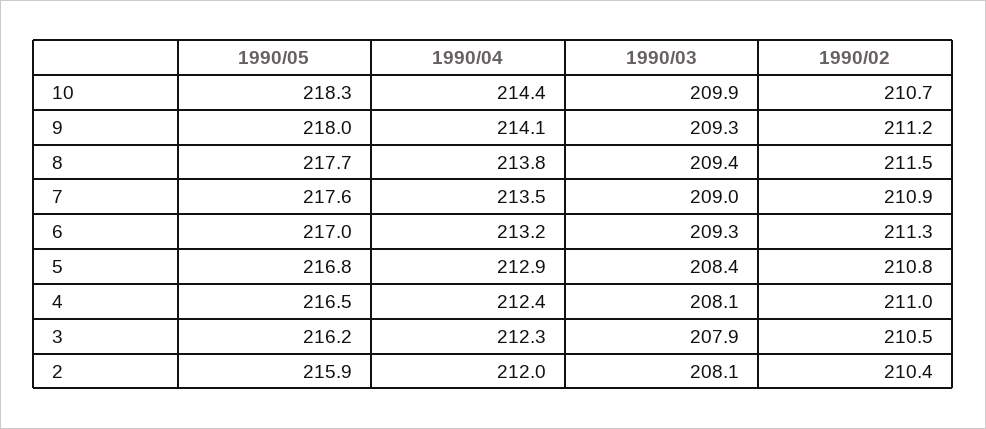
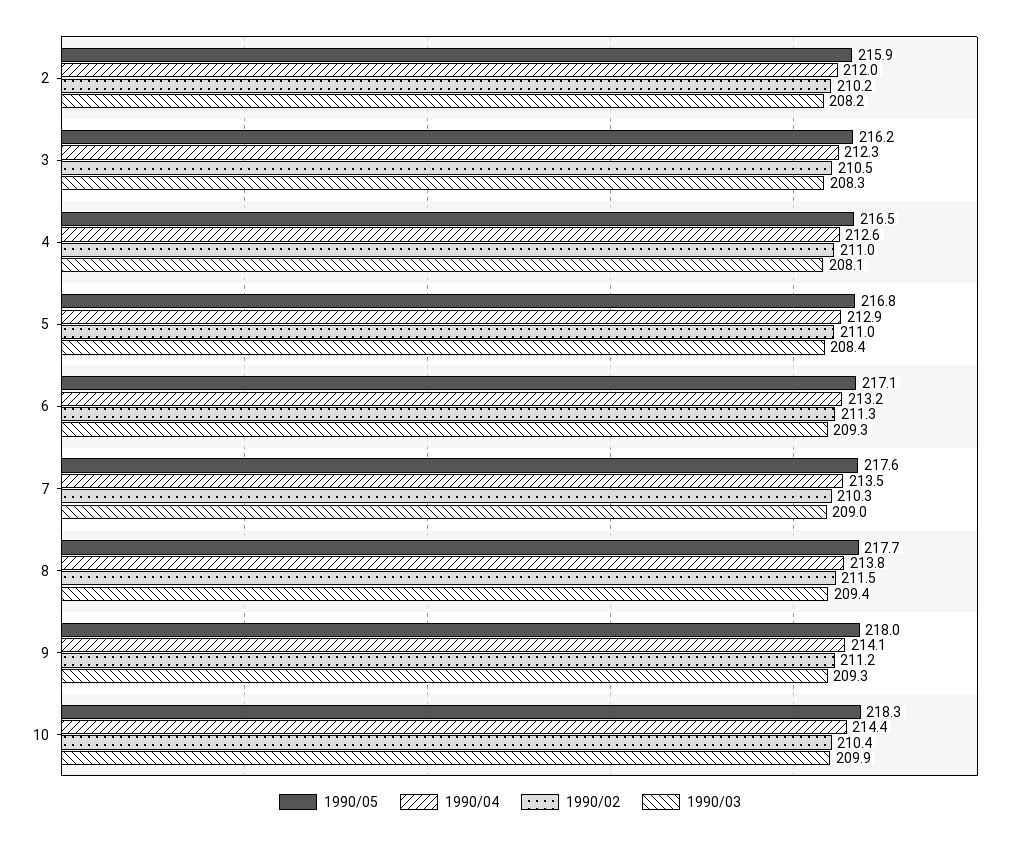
1990/02, 10: 210.7 -> 210.4
1990/02, 7: 210.9 -> 210.3
1990/05, 6: 217 -> 217.1
1990/02, 5: 210.8 -> 211
1990/04, 4: 212.4 -> 212.6
1990/03, 3: 207.9 -> 208.3
1990/03, 2: 208.1 -> 208.2
1990/02, 2: 210.4 -> 210.2

